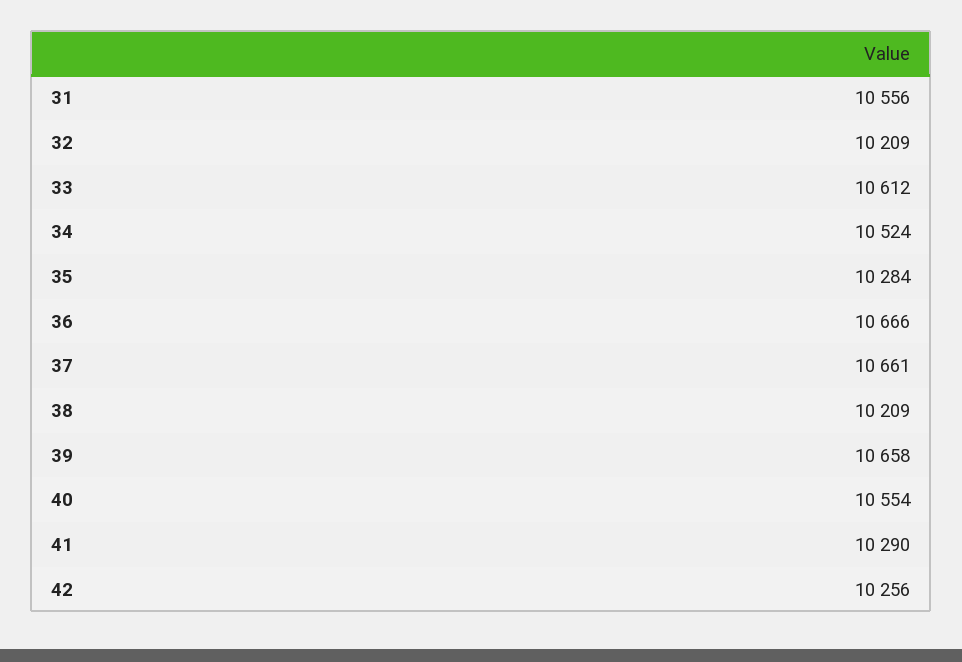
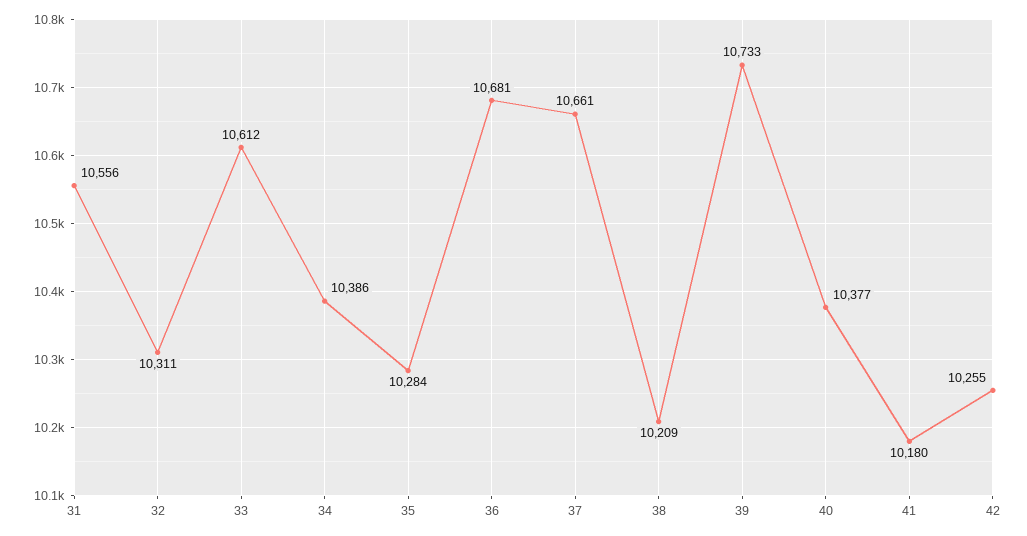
32: 10209 -> 10311
34: 10524 -> 10386
36: 10666 -> 10681
39: 10658 -> 10733
40: 10554 -> 10377
41: 10290 -> 10180
42: 10256 -> 10255

